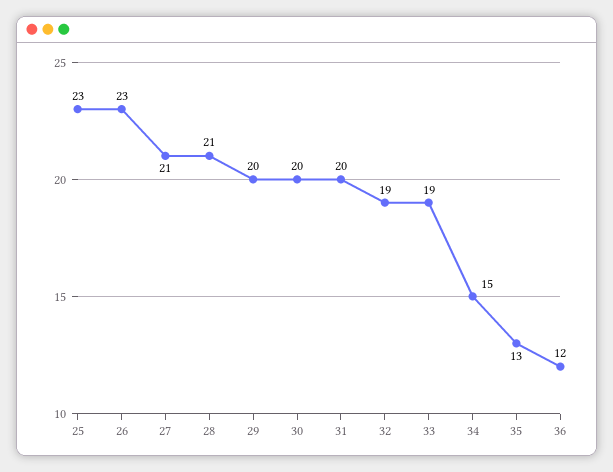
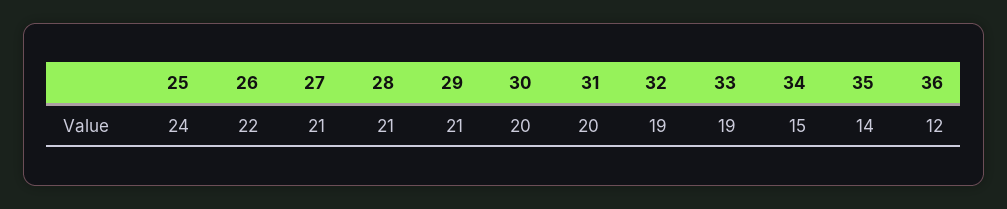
25: 23 -> 24
26: 23 -> 22
29: 20 -> 21
35: 13 -> 14

